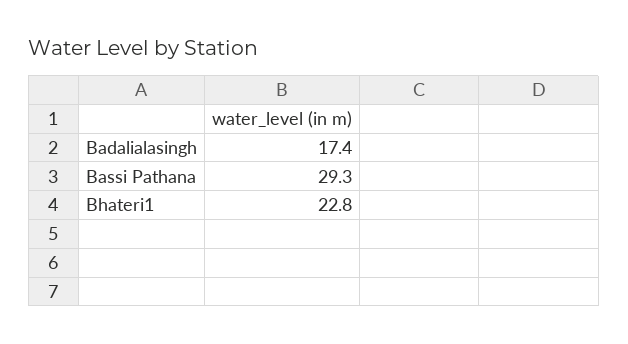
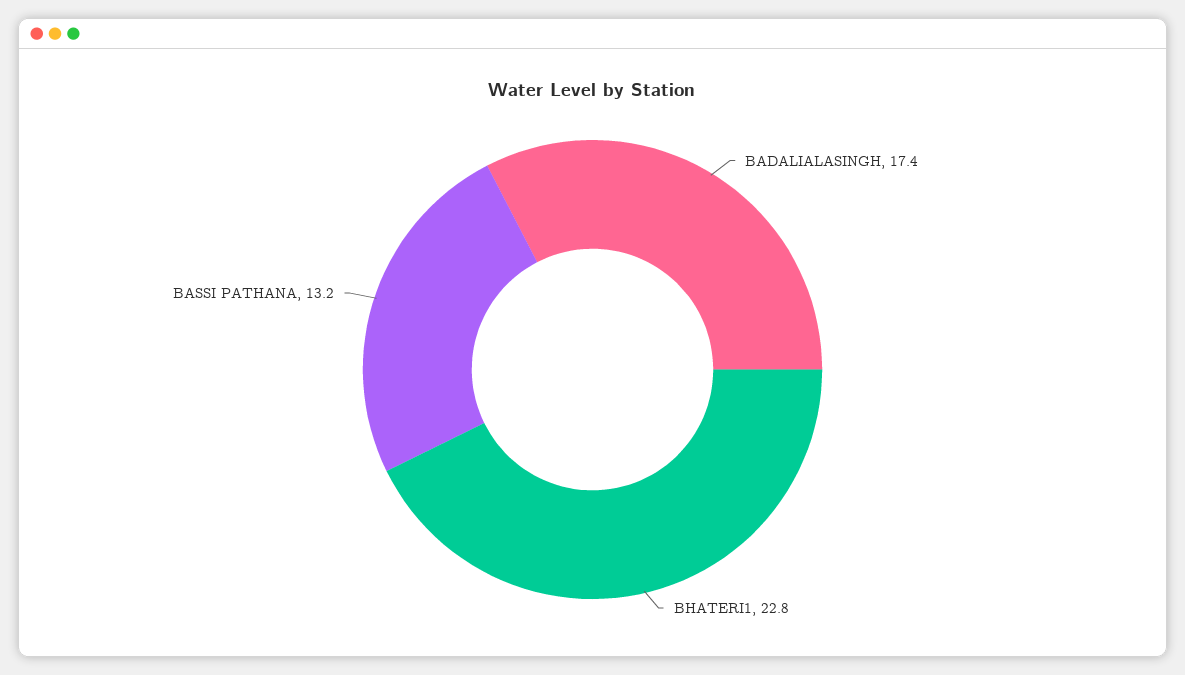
Bassi Pathana: 29.3 -> 13.2

